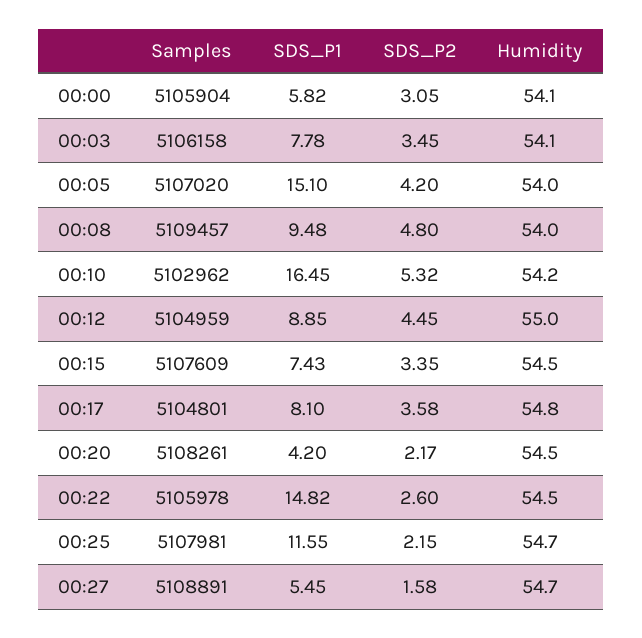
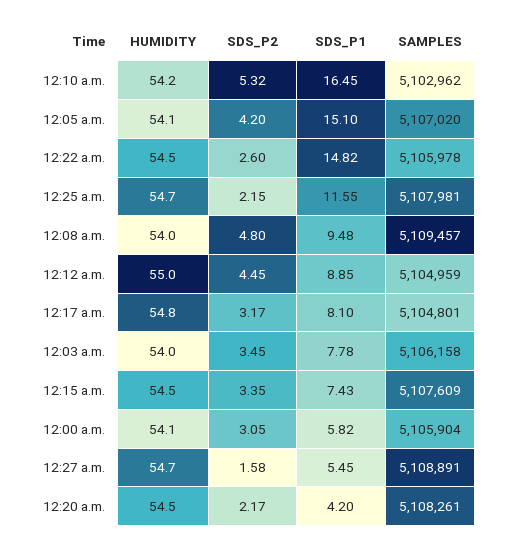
Humidity, 00:03: 54.1 -> 54
Humidity, 00:05: 54 -> 54.1
SDS_P2, 00:17: 3.58 -> 3.17

